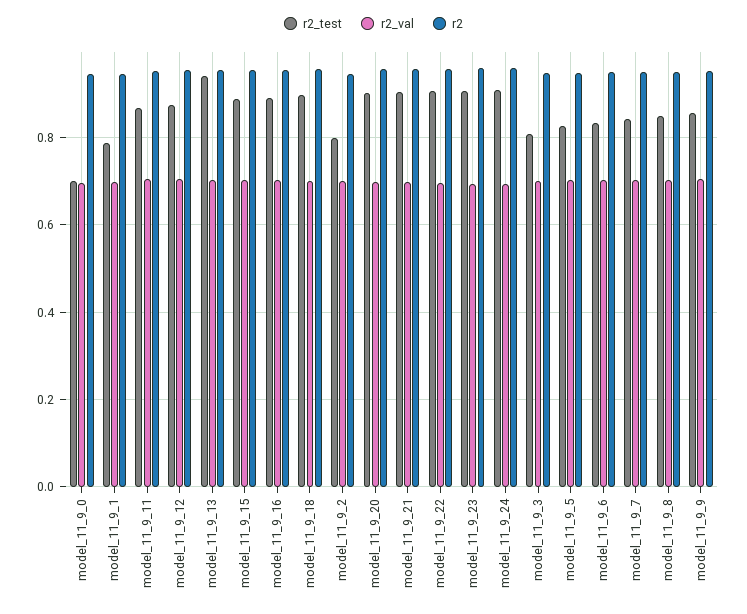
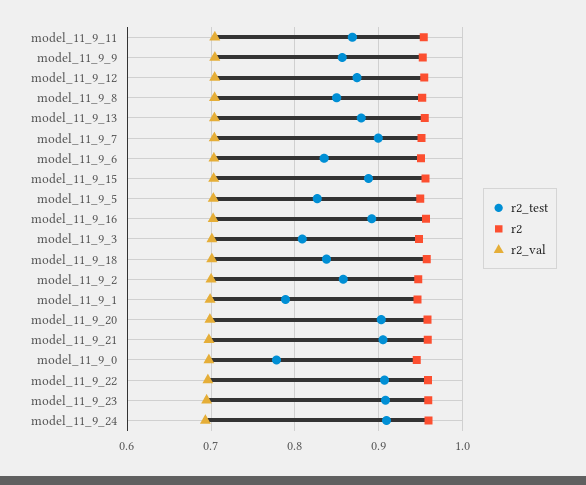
r2_test, model_11_9_0: 0.7 -> 0.78
r2_test, model_11_9_13: 0.94 -> 0.88
r2_test, model_11_9_18: 0.9 -> 0.84
r2_test, model_11_9_2: 0.8 -> 0.86
r2_test, model_11_9_7: 0.84 -> 0.9

